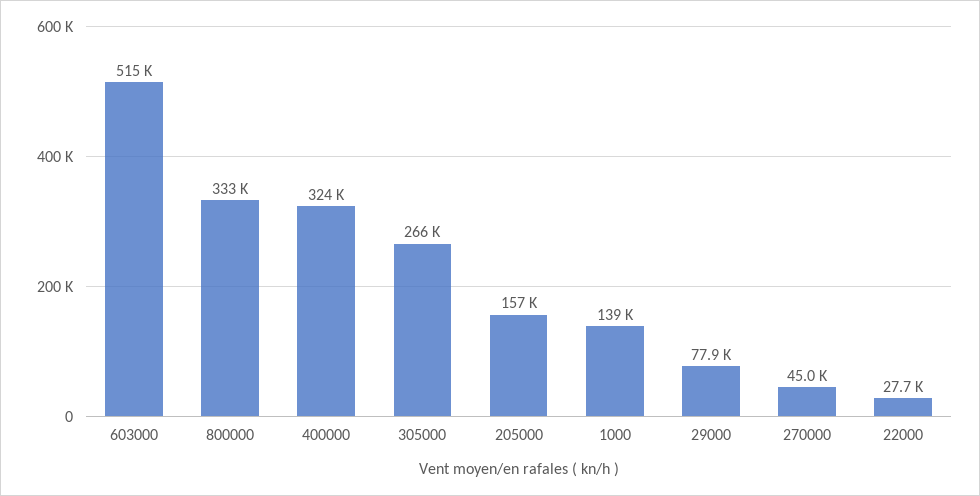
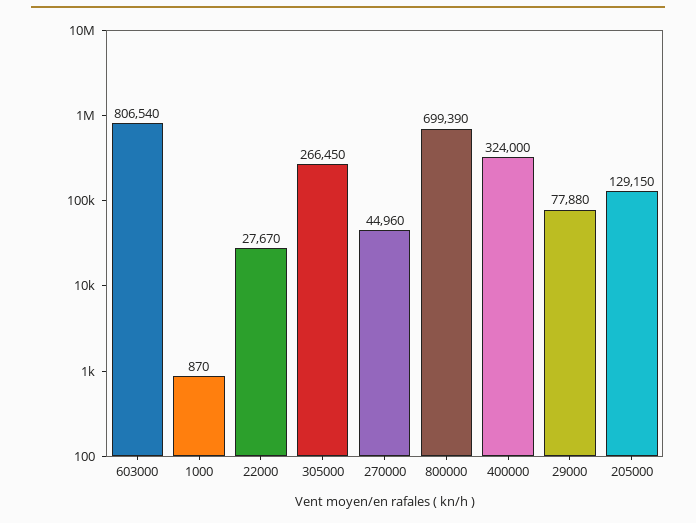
603000: 515000 -> 806540
800000: 333000 -> 699390
205000: 157000 -> 129150
1000: 139000 -> 870

